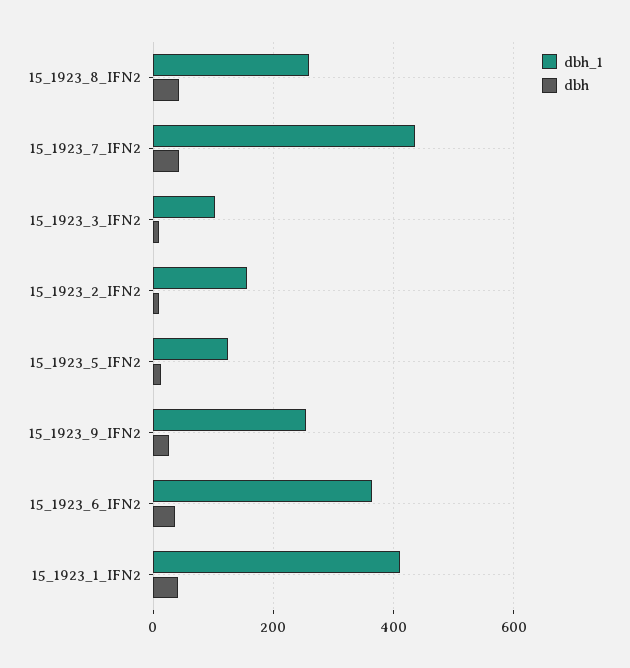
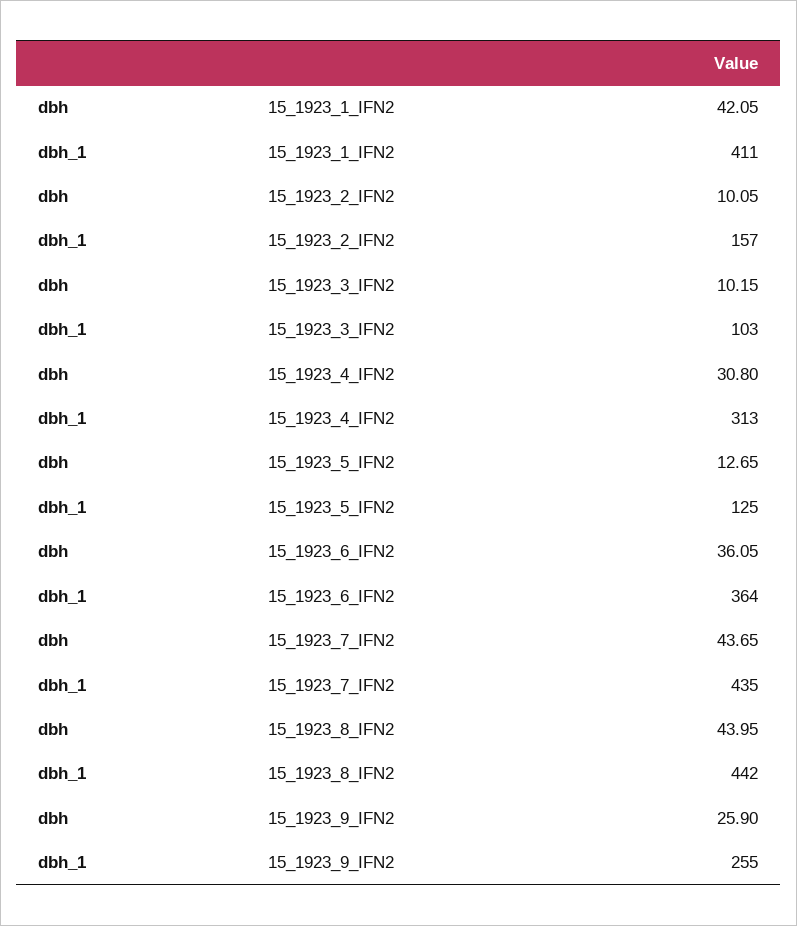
dbh_1, 15_1923_8_IFN2: 260 -> 442
dbh, 15_1923_4_IFN2: none -> 30.8
dbh_1, 15_1923_4_IFN2: none -> 313

